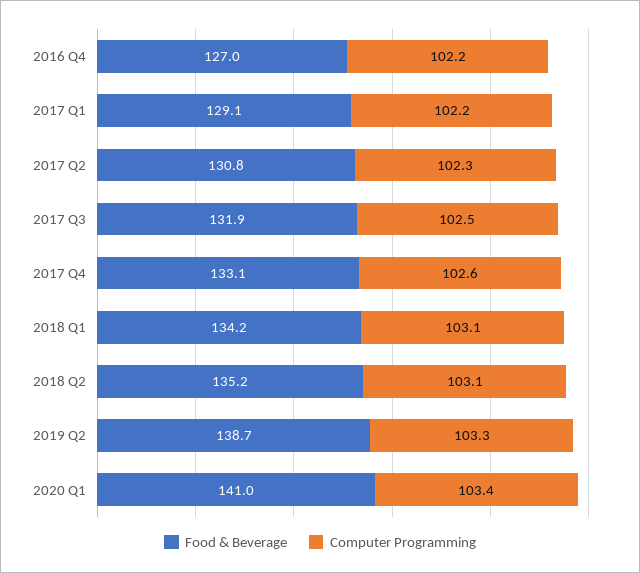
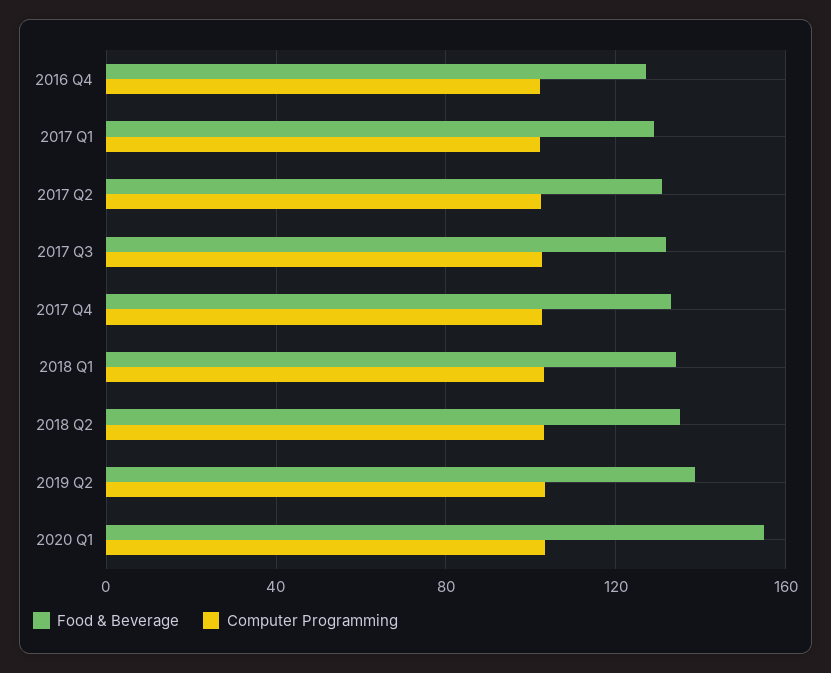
Food & Beverage, 2020 Q1: 141 -> 155

